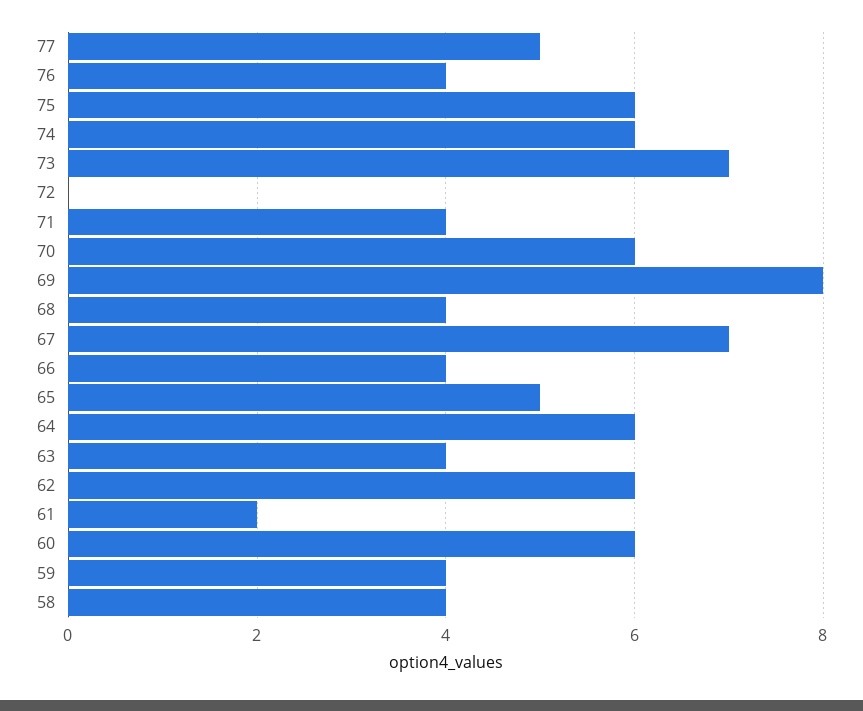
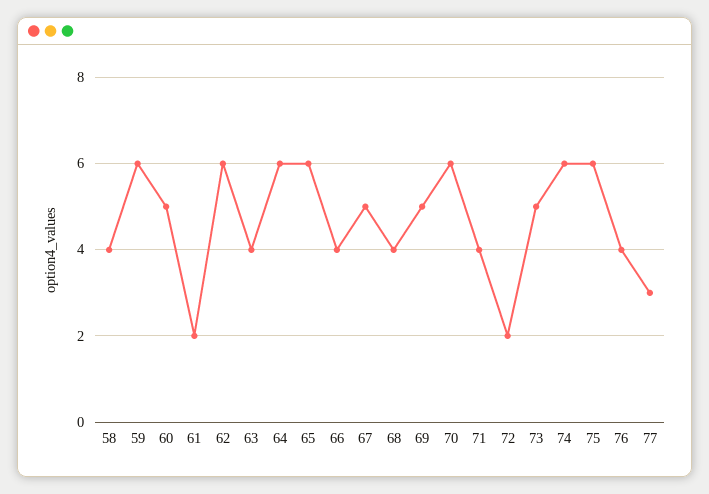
77: 5 -> 3
73: 7 -> 5
72: 0 -> 2
69: 8 -> 5
67: 7 -> 5
65: 5 -> 6
60: 6 -> 5
59: 4 -> 6

